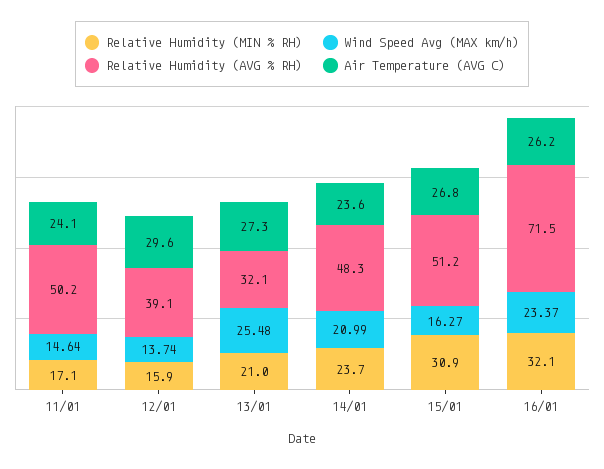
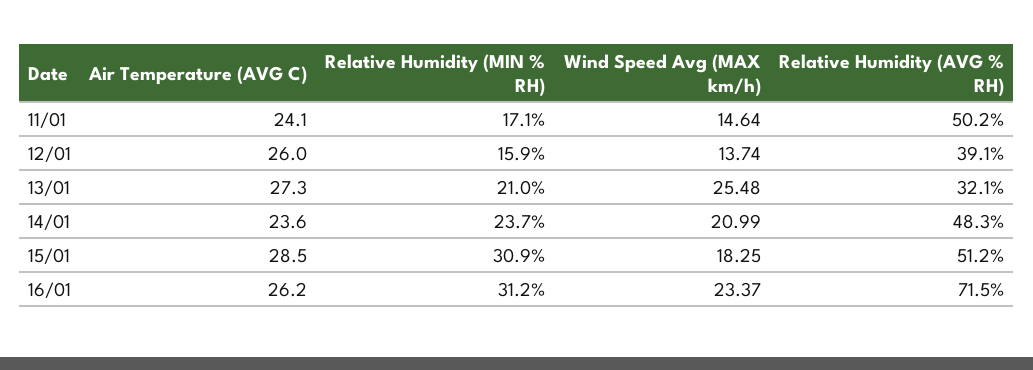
Air Temperature (AVG C), 12/01: 29.6 -> 26
Wind Speed Avg (MAX km/h), 15/01: 16.27 -> 18.25
Air Temperature (AVG C), 15/01: 26.8 -> 28.5
Relative Humidity (MIN % RH), 16/01: 32.1 -> 31.2

